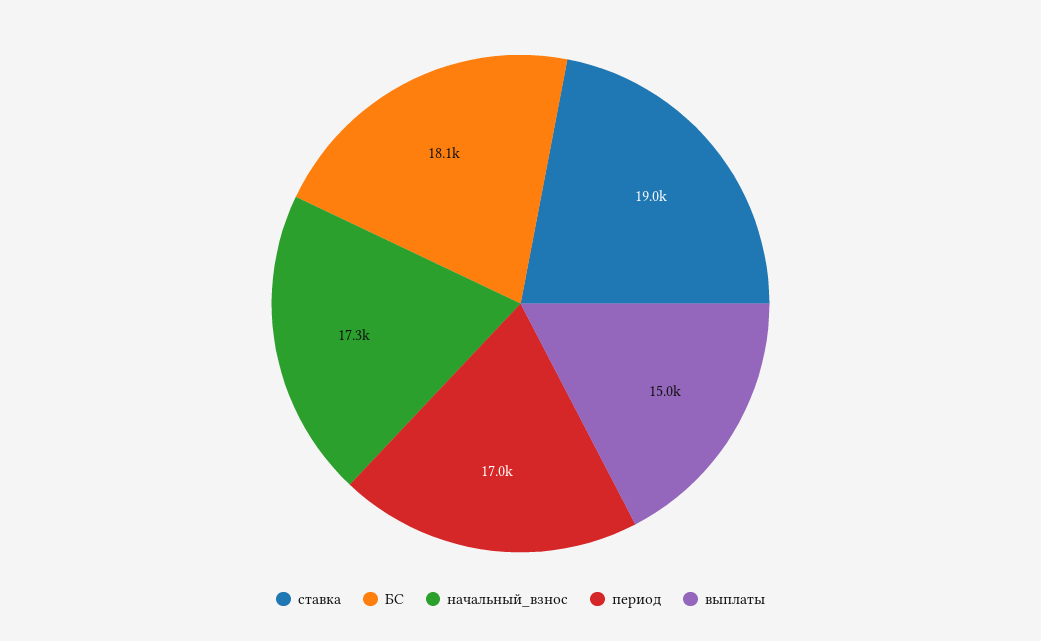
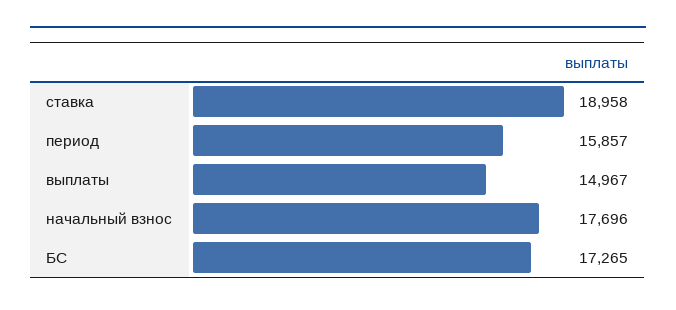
БС: 18100 -> 17265
начальный_взнос: 17300 -> 17696
период: 17000 -> 15857

